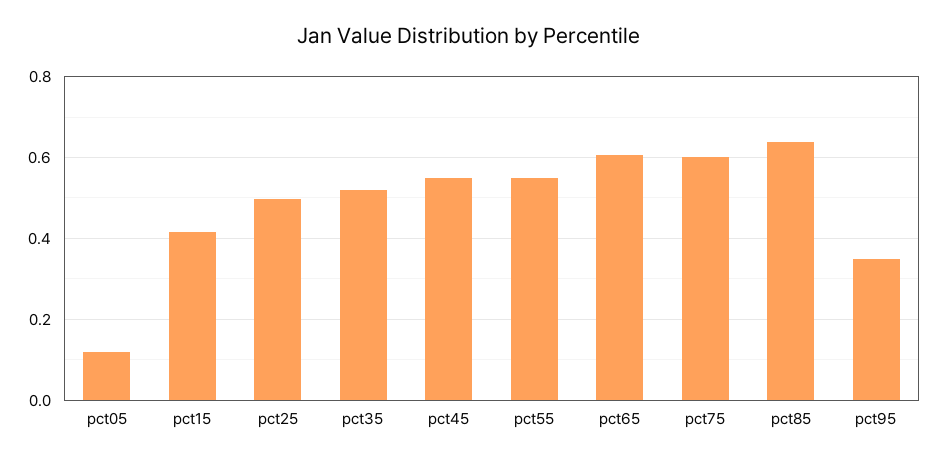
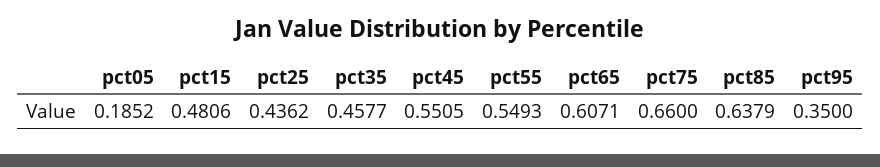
pct05: 0.12 -> 0.1852
pct15: 0.42 -> 0.4806
pct25: 0.5 -> 0.4362
pct35: 0.52 -> 0.4577
pct75: 0.6 -> 0.66

